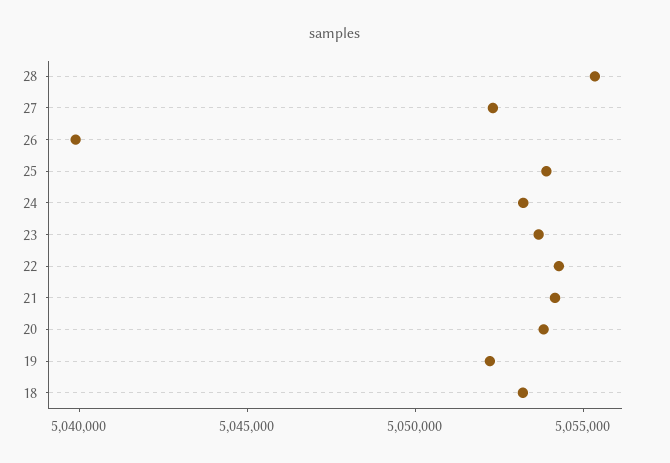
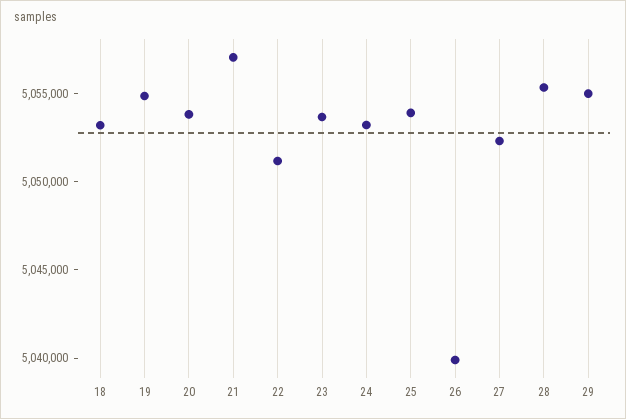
22: 5054000 -> 5051000
21: 5054000 -> 5057000
19: 5052000 -> 5055000
29: none -> 5055000

